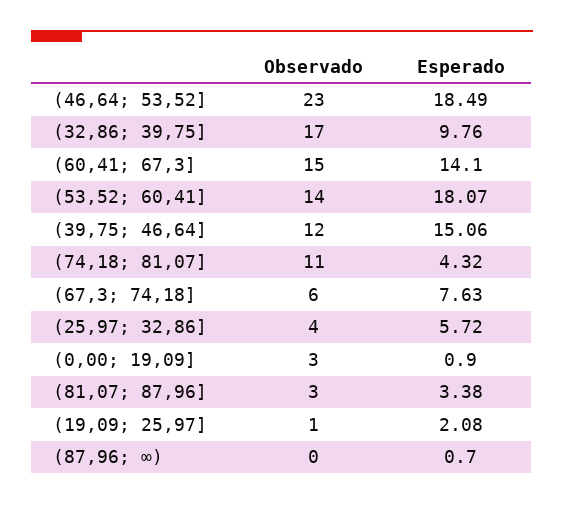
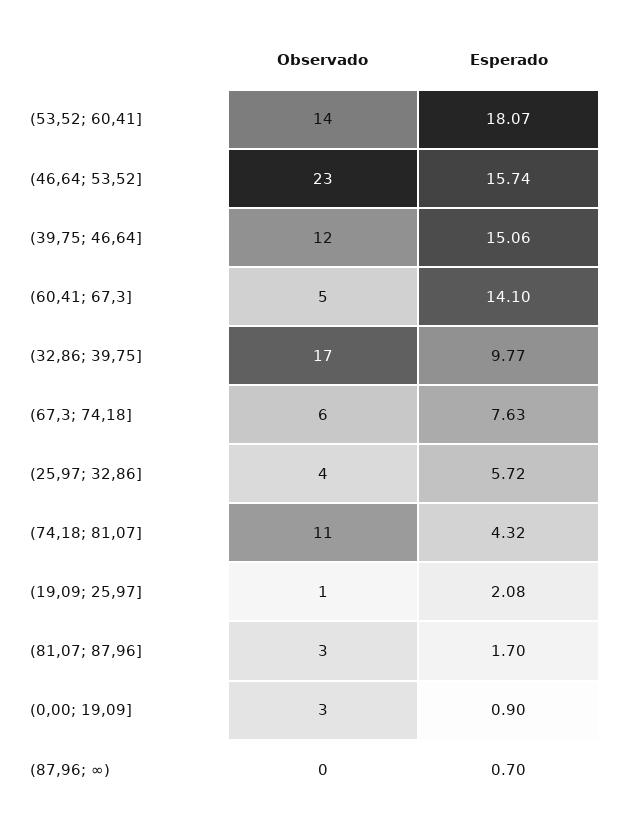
Esperado, (46,64; 53,52]: 18.49 -> 15.74
Esperado, (32,86; 39,75]: 9.76 -> 9.77
Observado, (60,41; 67,3]: 15 -> 5
Esperado, (81,07; 87,96]: 3.38 -> 1.7

